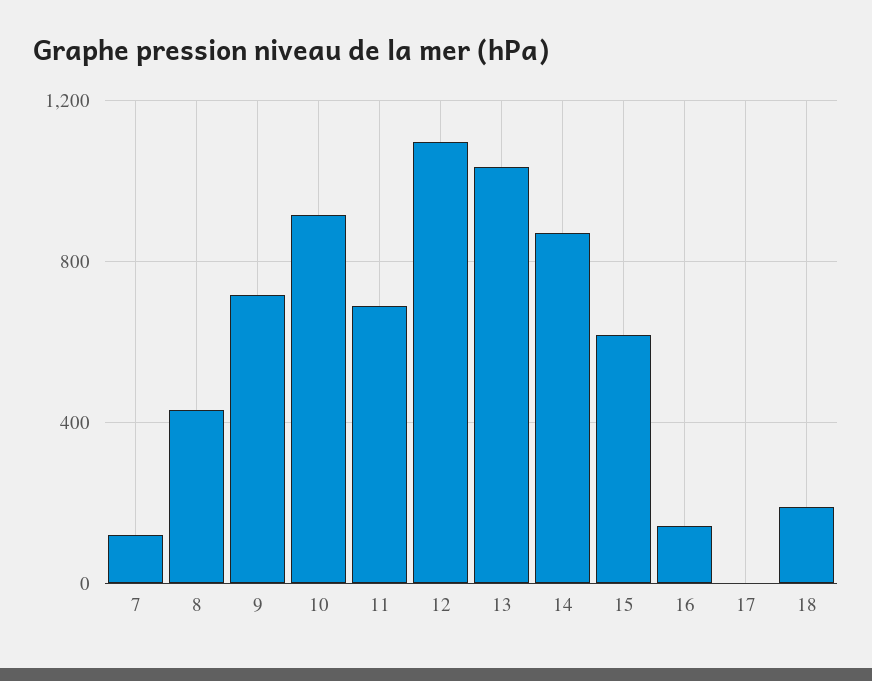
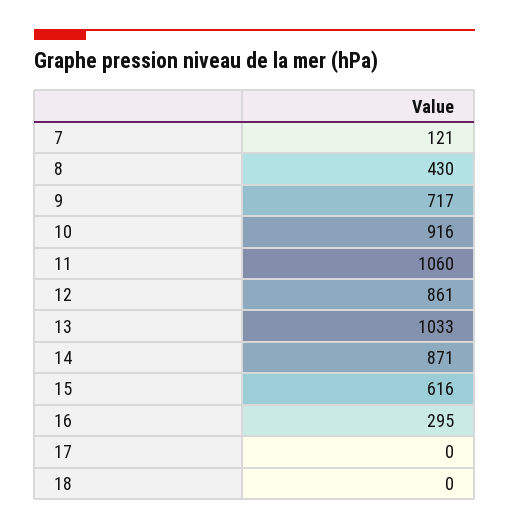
11: 700 -> 1060
12: 1100 -> 861
16: 150 -> 295
18: 200 -> 0

